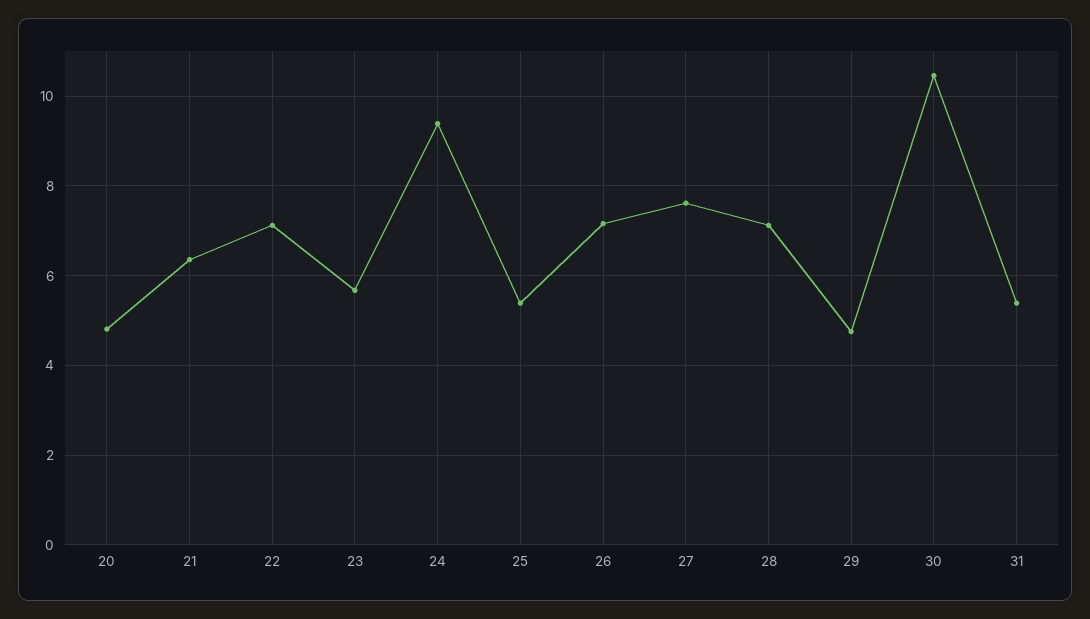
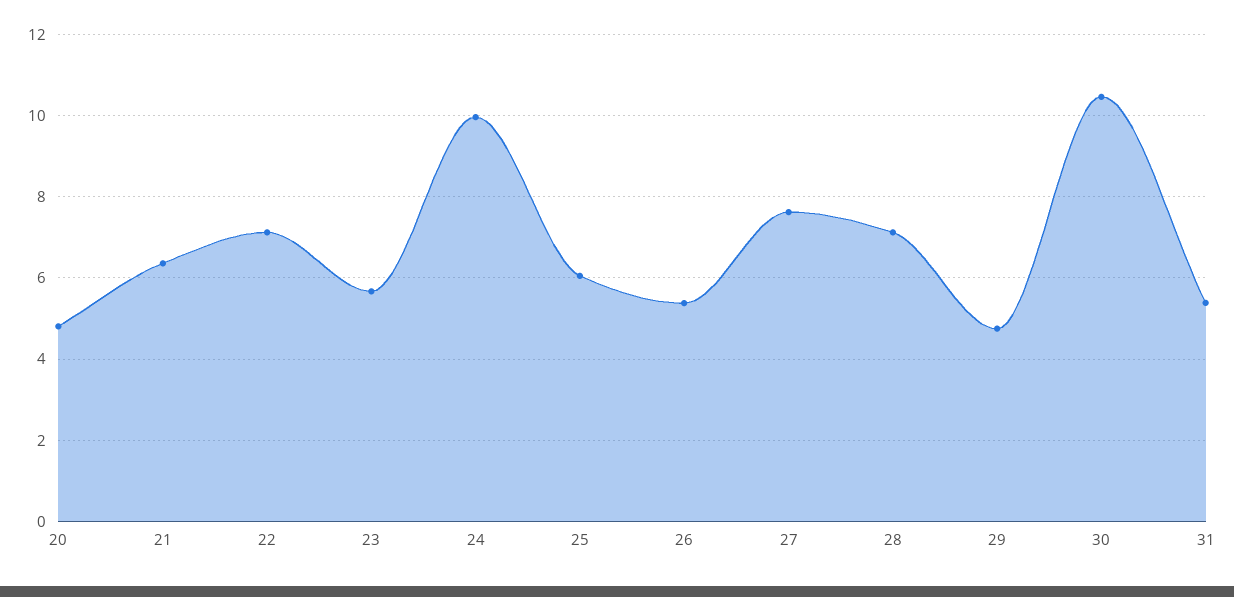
24: 9.4 -> 10
25: 5.4 -> 6
26: 7.2 -> 5.4

